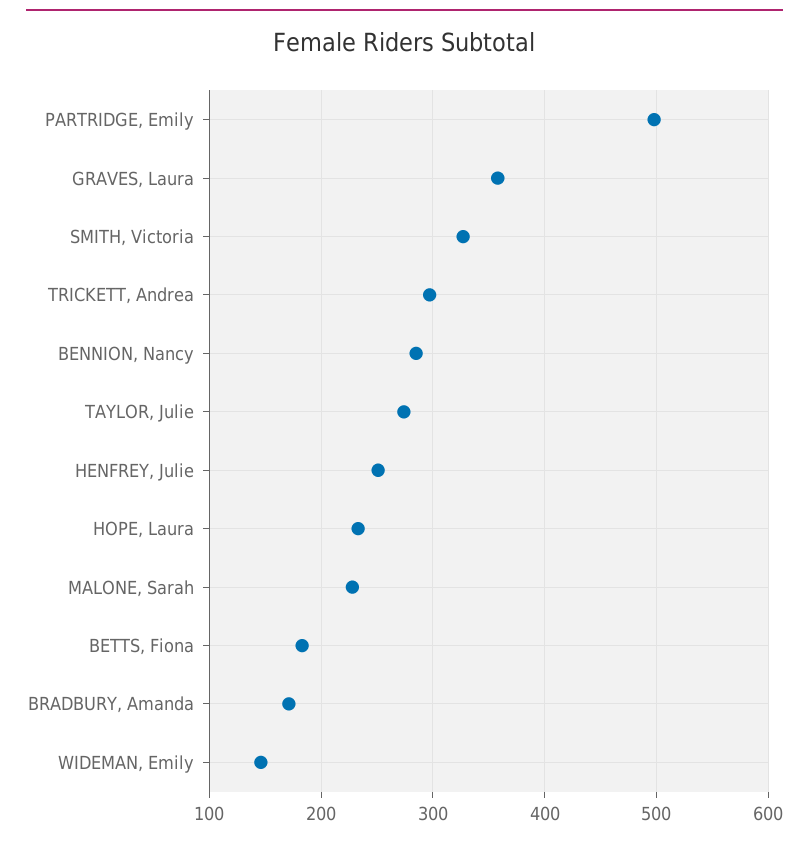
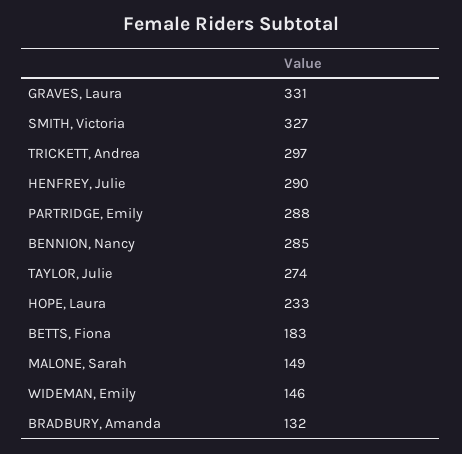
PARTRIDGE, Emily: 500 -> 288
GRAVES, Laura: 360 -> 331
HENFREY, Julie: 250 -> 290
MALONE, Sarah: 230 -> 149
BRADBURY, Amanda: 170 -> 132

